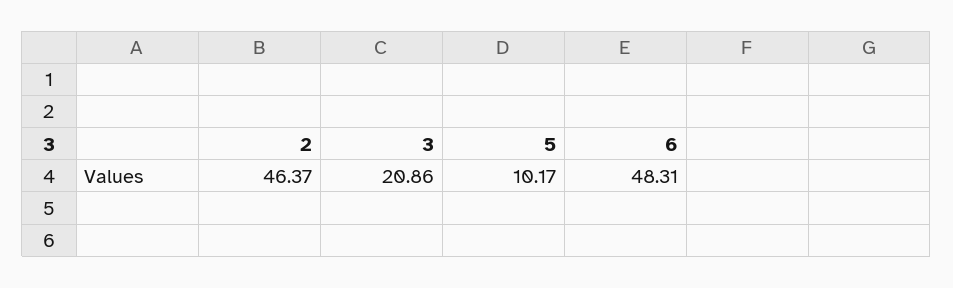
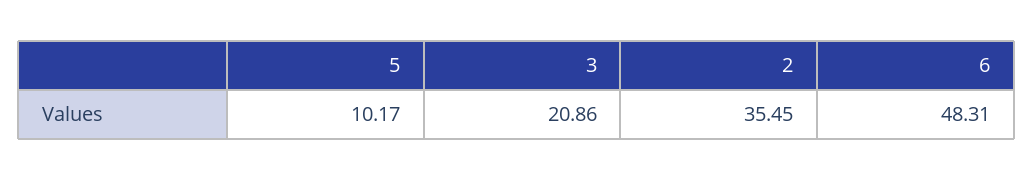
2: 46.37 -> 35.45

